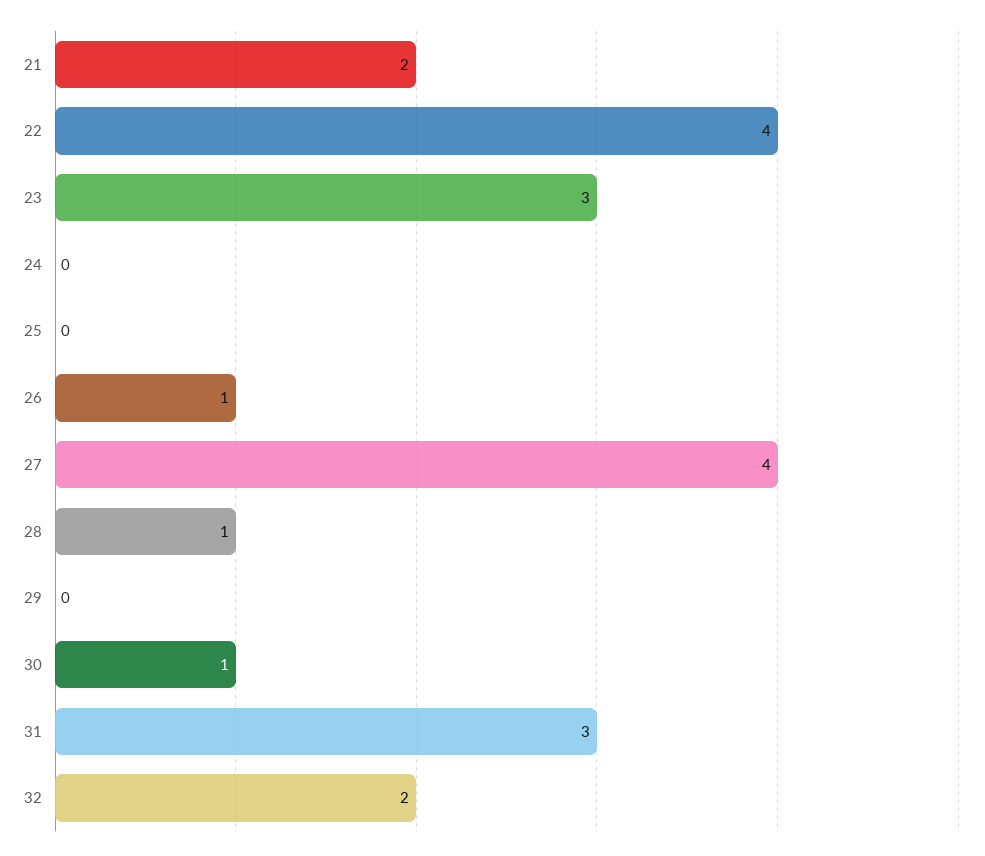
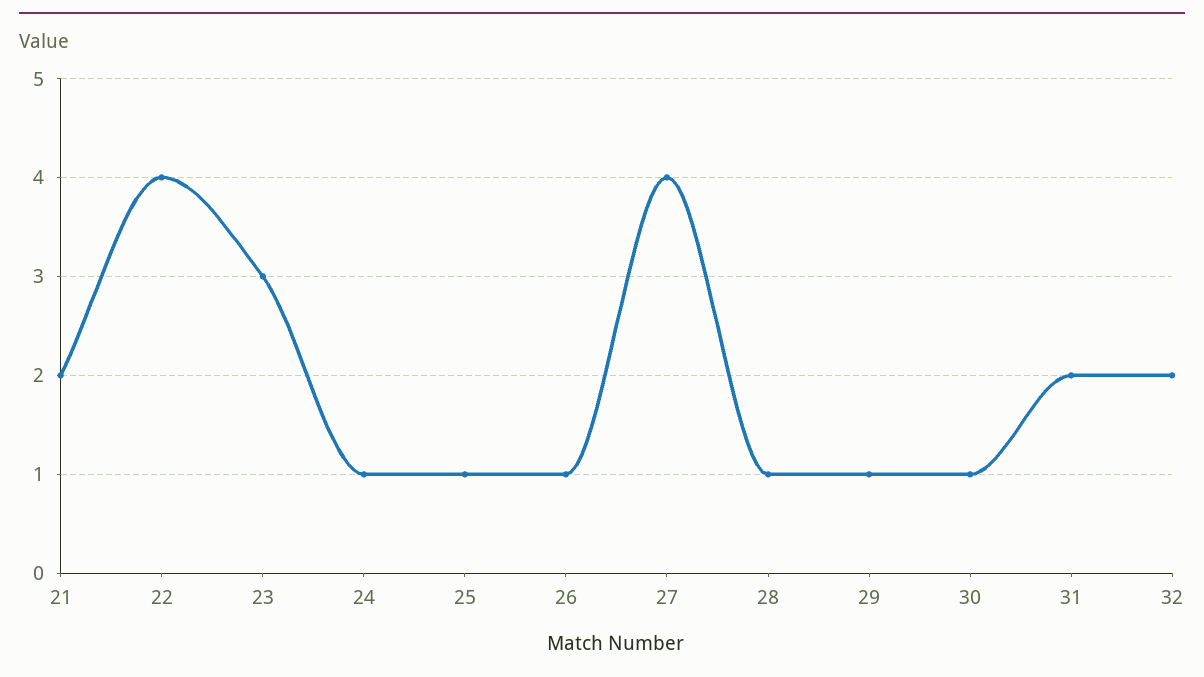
24: 0 -> 1
25: 0 -> 1
29: 0 -> 1
31: 3 -> 2

